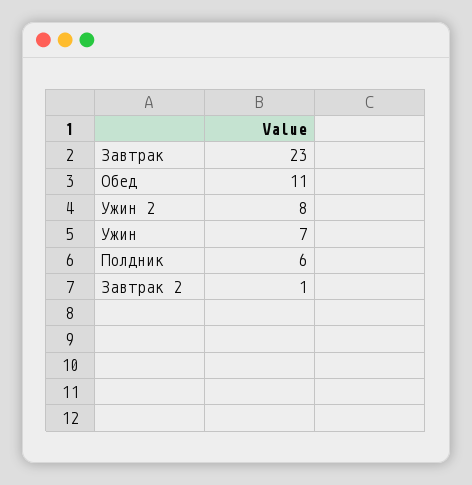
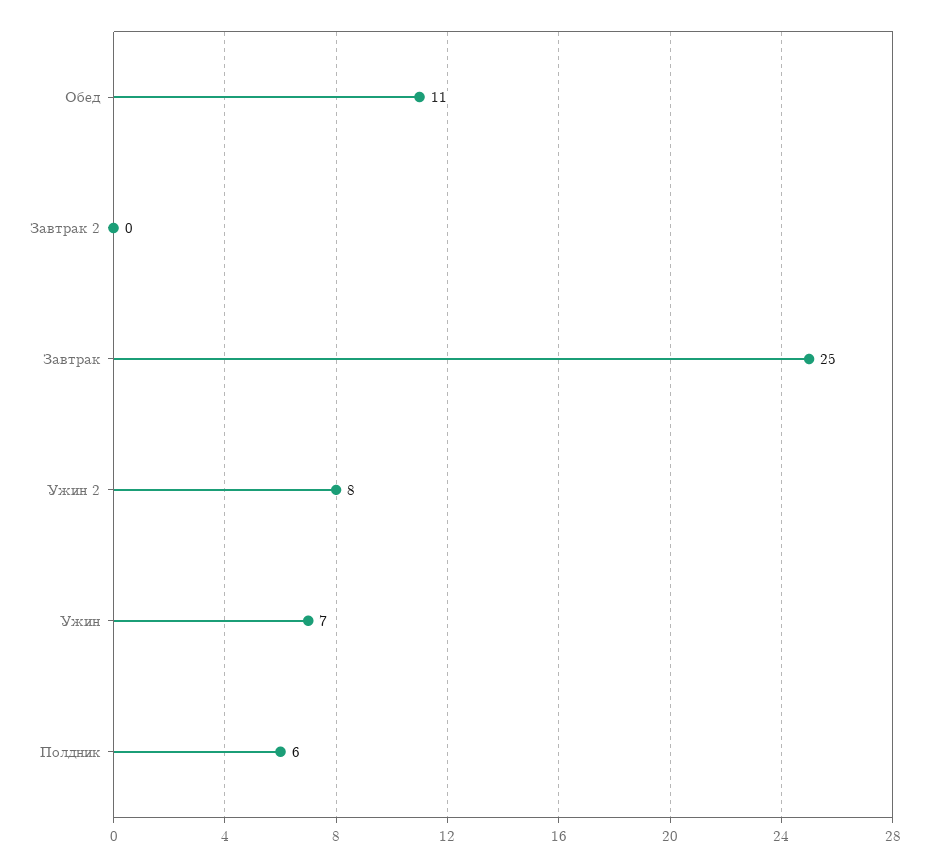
Завтрак: 23 -> 25
Завтрак 2: 1 -> 0

